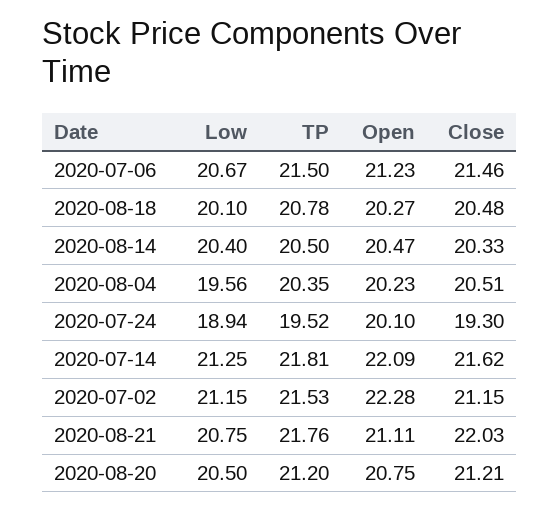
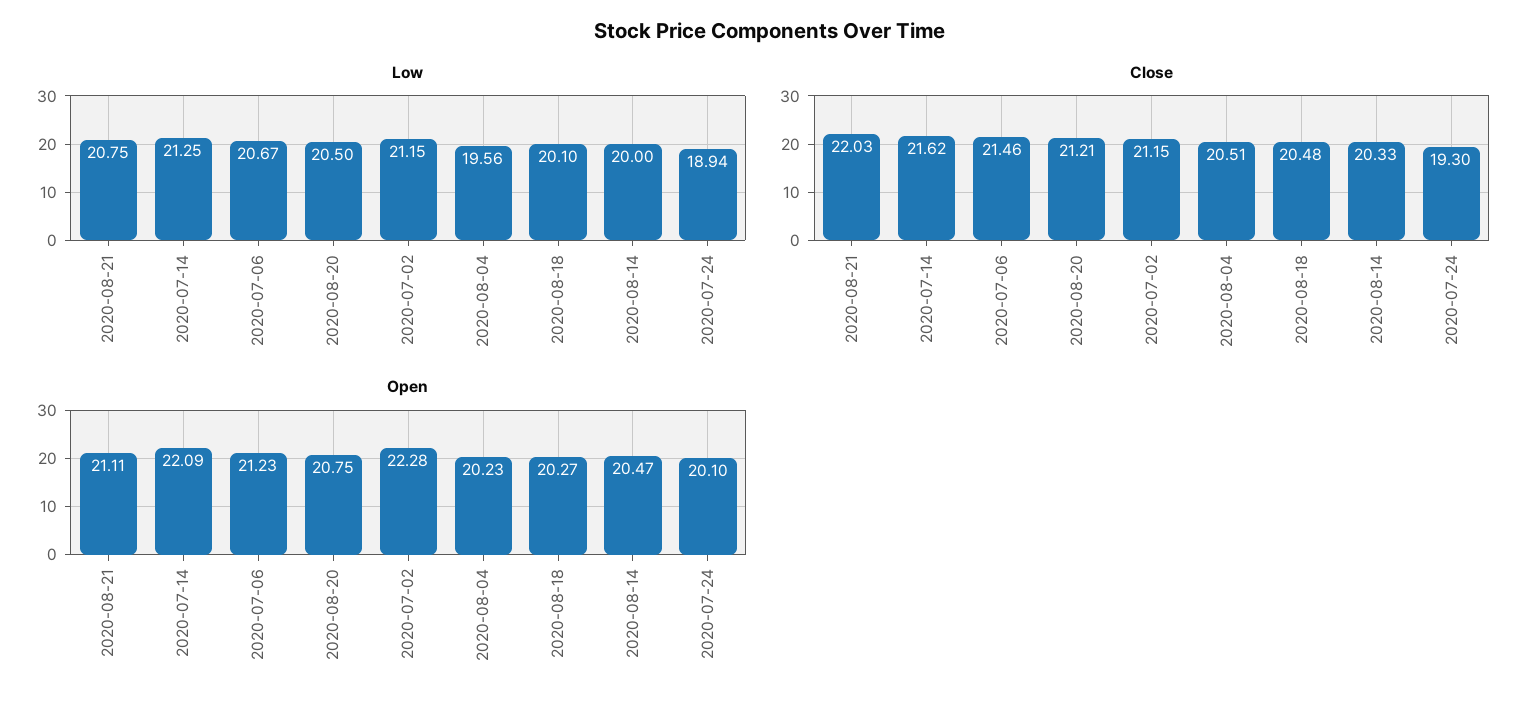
TP, 2020-07-06: 21.5 -> none
TP, 2020-08-18: 20.78 -> none
Low, 2020-08-14: 20.4 -> 20
TP, 2020-08-14: 20.5 -> none
TP, 2020-08-04: 20.35 -> none
TP, 2020-07-24: 19.52 -> none
TP, 2020-07-14: 21.81 -> none
TP, 2020-07-02: 21.53 -> none
TP, 2020-08-21: 21.76 -> none
TP, 2020-08-20: 21.2 -> none

